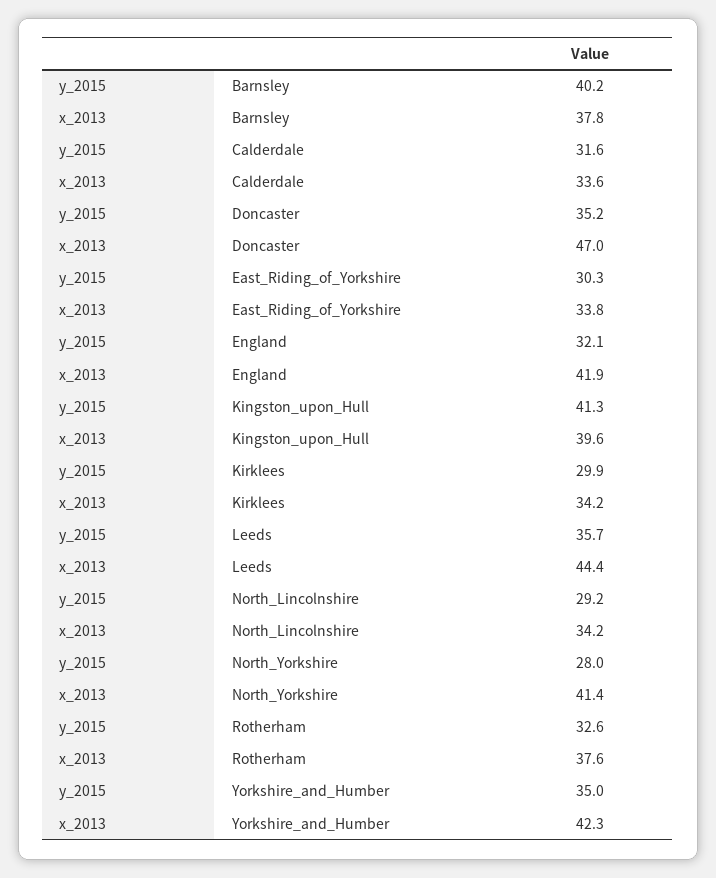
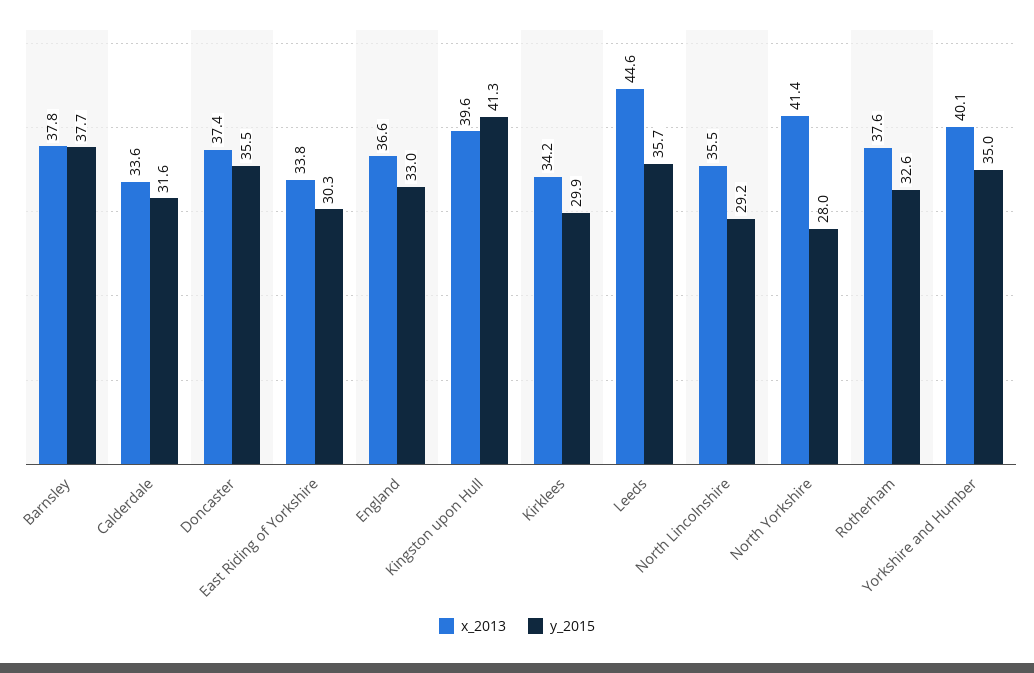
y_2015, Barnsley: 40.2 -> 37.7
y_2015, Doncaster: 35.2 -> 35.5
x_2013, Doncaster: 47 -> 37.4
y_2015, England: 32.1 -> 33
x_2013, England: 41.9 -> 36.6
x_2013, Leeds: 44.4 -> 44.6
x_2013, North_Lincolnshire: 34.2 -> 35.5
x_2013, Yorkshire_and_Humber: 42.3 -> 40.1

